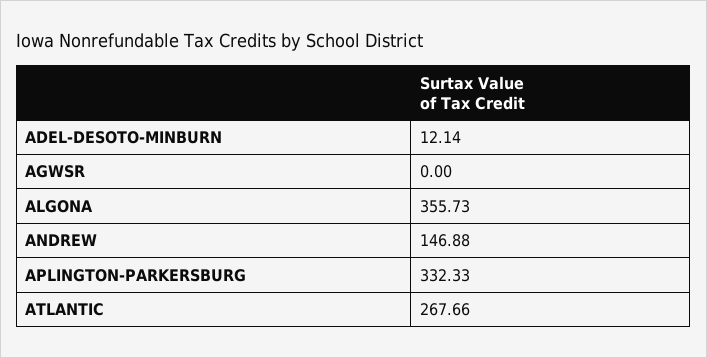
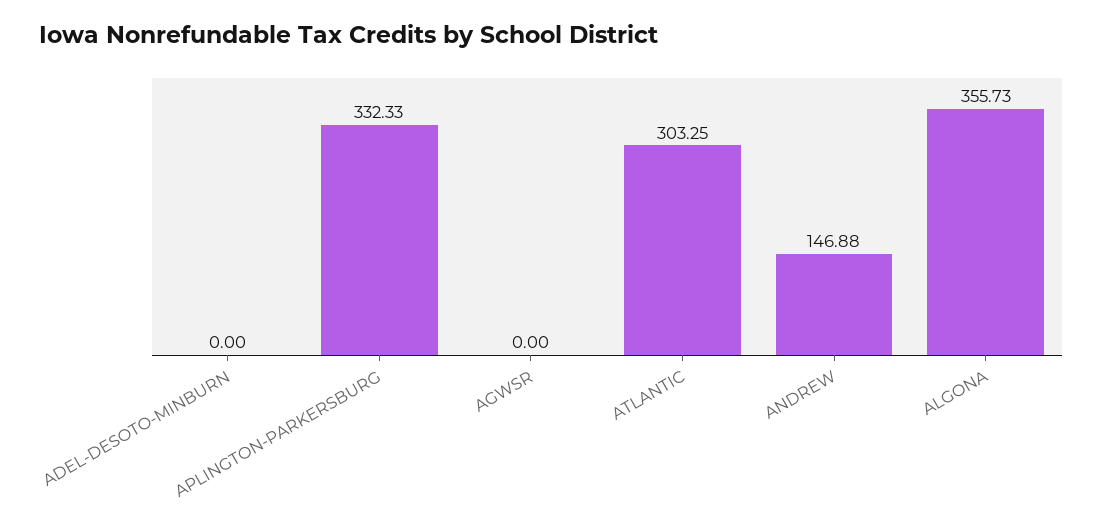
ADEL-DESOTO-MINBURN: 12.14 -> 0
ATLANTIC: 267.66 -> 303.25

